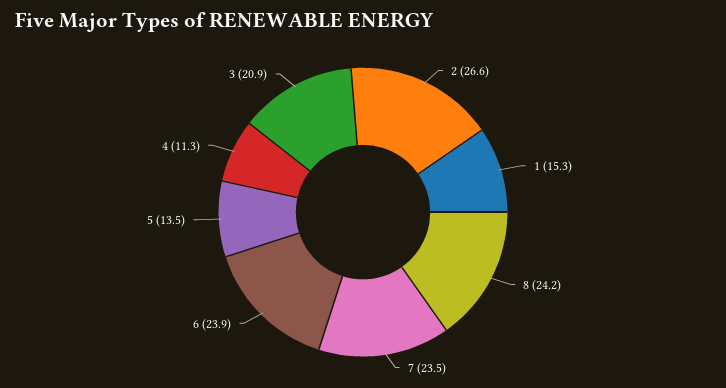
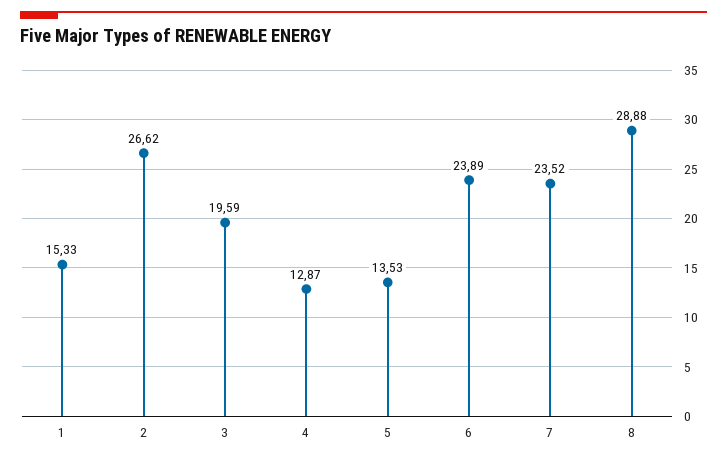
8: 24.2 -> 28.88
4: 11.3 -> 12.87
3: 20.9 -> 19.59

